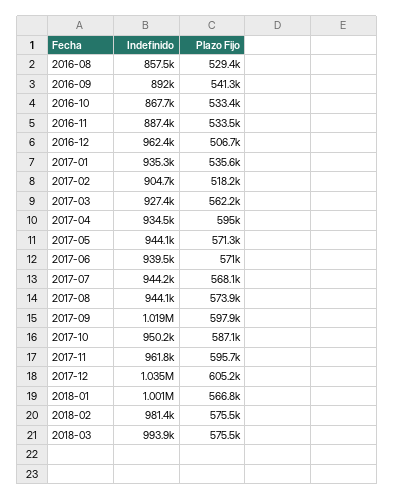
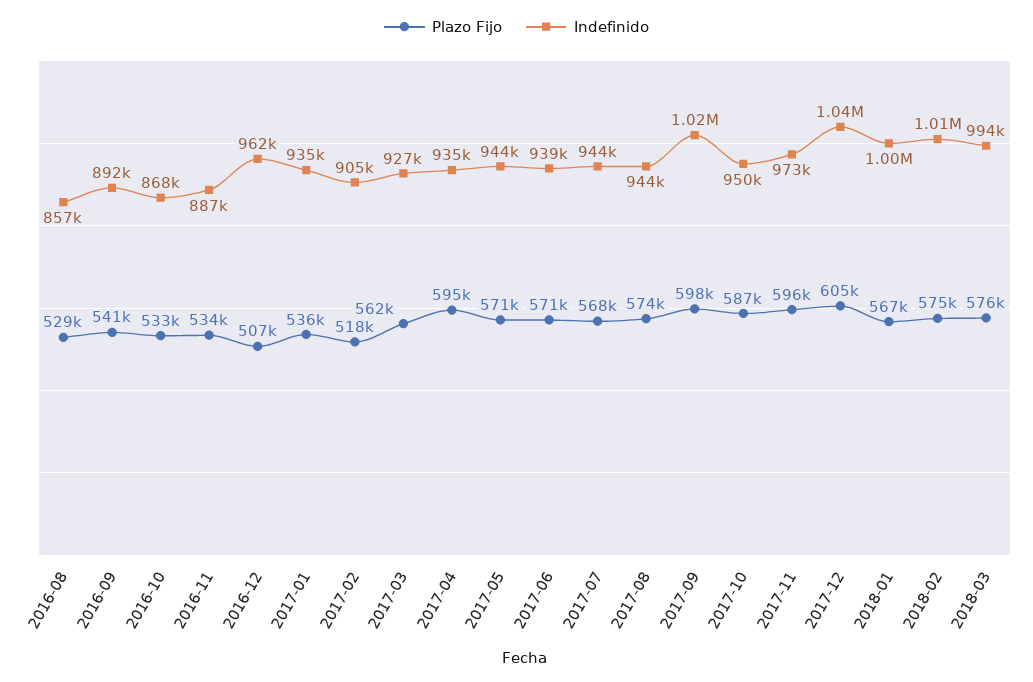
Indefinido, 2017-11: 961800 -> 973000
Indefinido, 2018-02: 981400 -> 1010000

